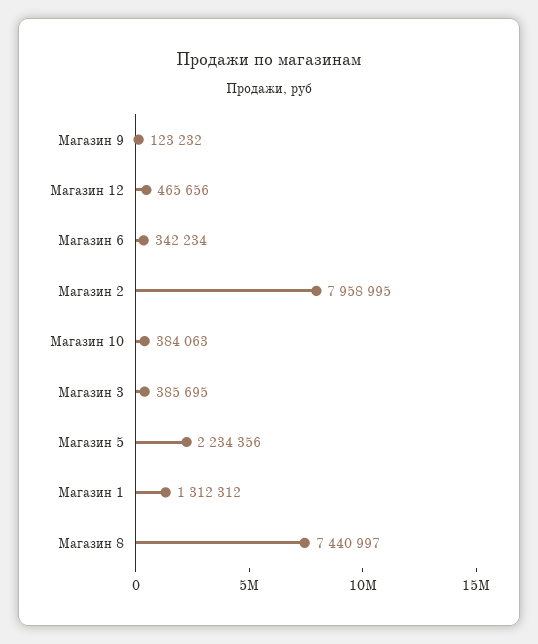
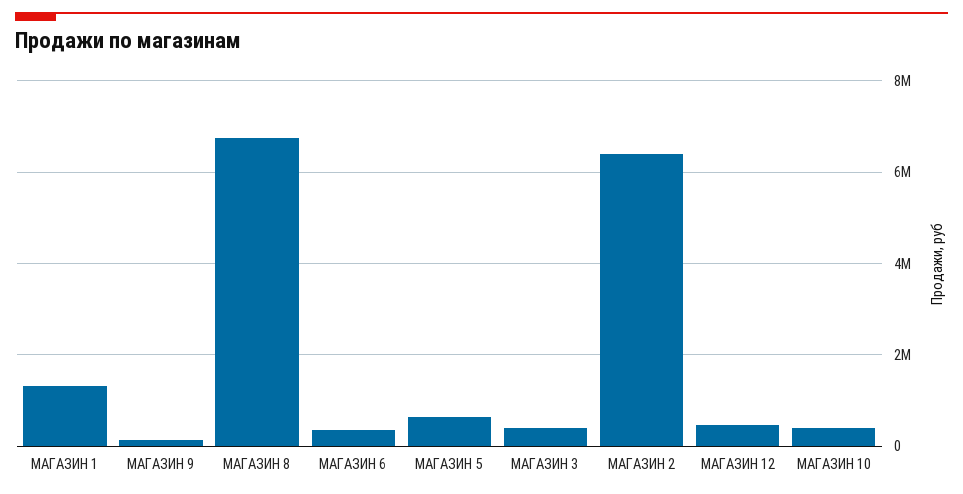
Магазин 2: 7958995 -> 6400000
Магазин 5: 2234356 -> 600000
Магазин 8: 7440997 -> 6800000

